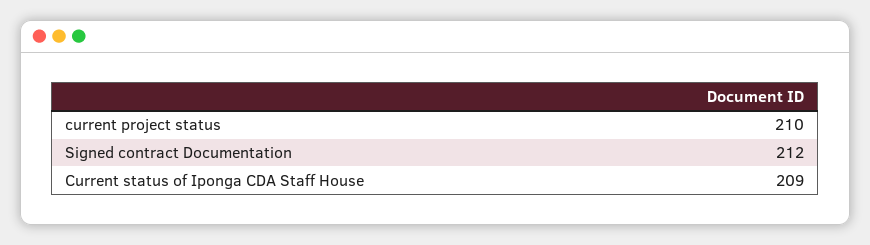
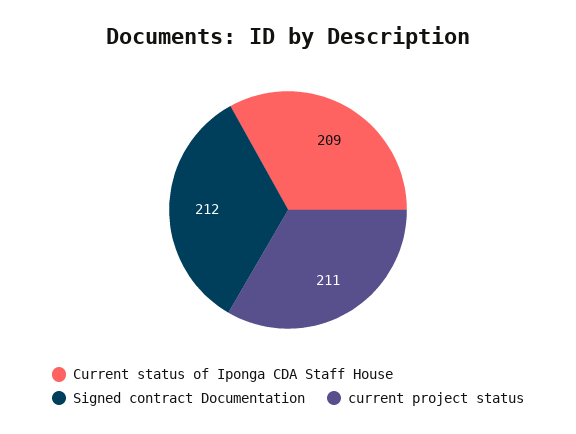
current project status: 210 -> 211

